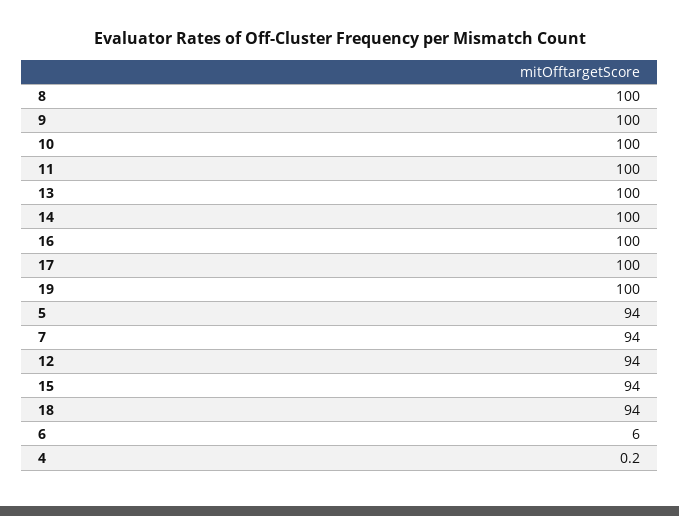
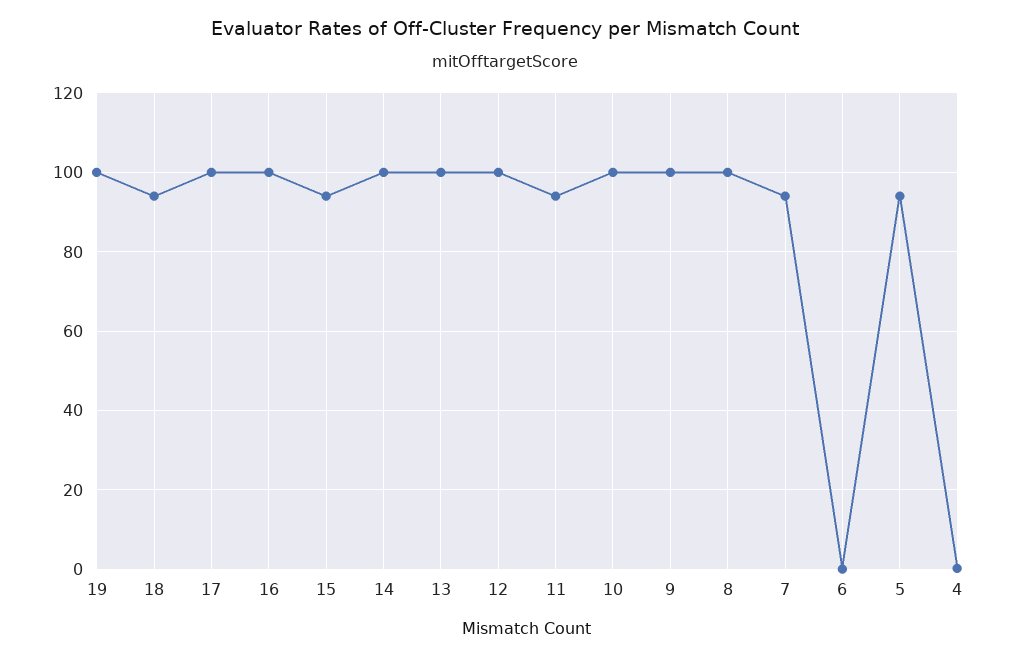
11: 100 -> 94
12: 94 -> 100
6: 6 -> 0

